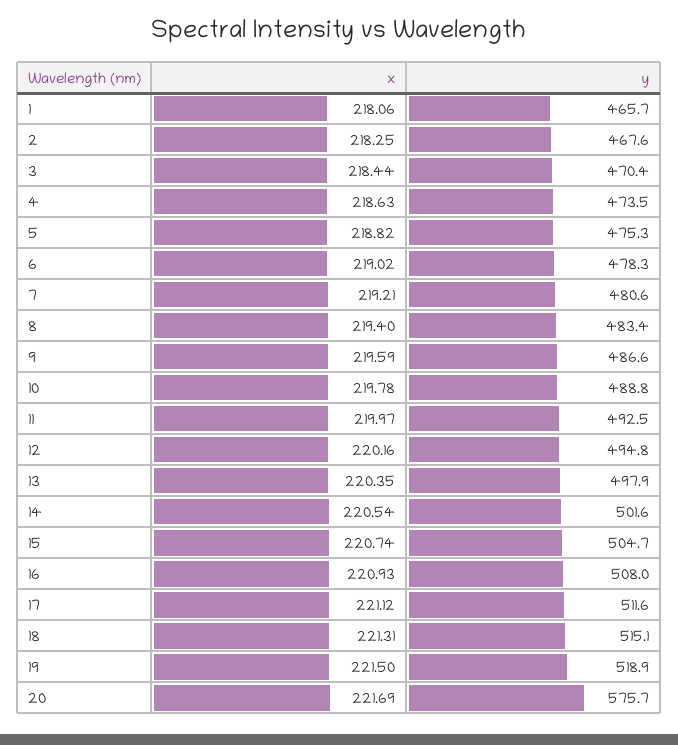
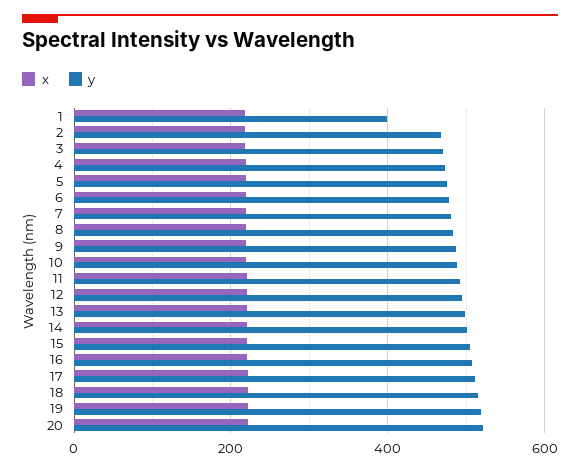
y, 1: 465.7 -> 400
y, 20: 575.7 -> 520

